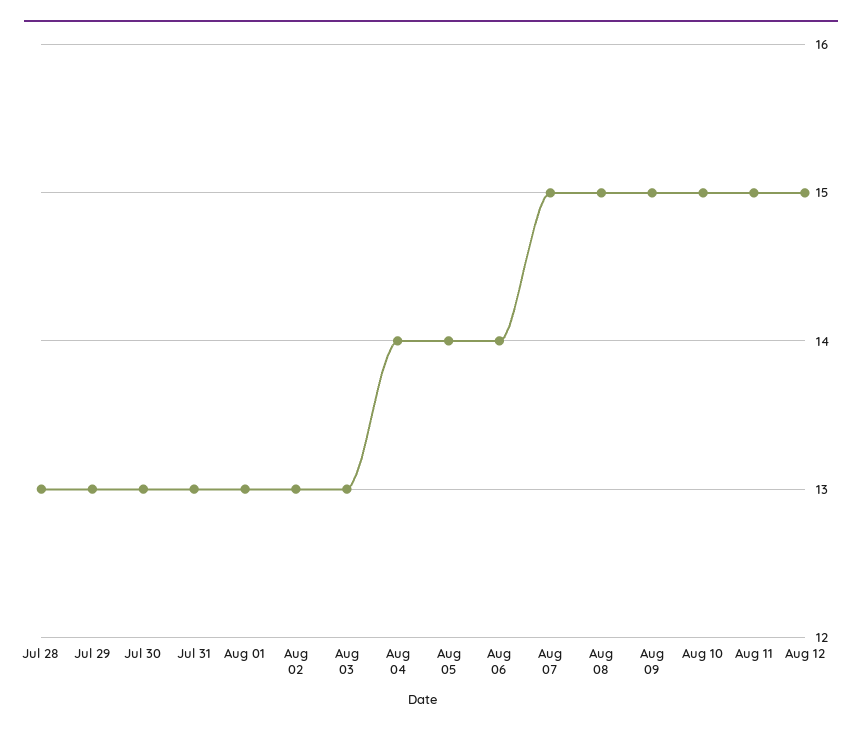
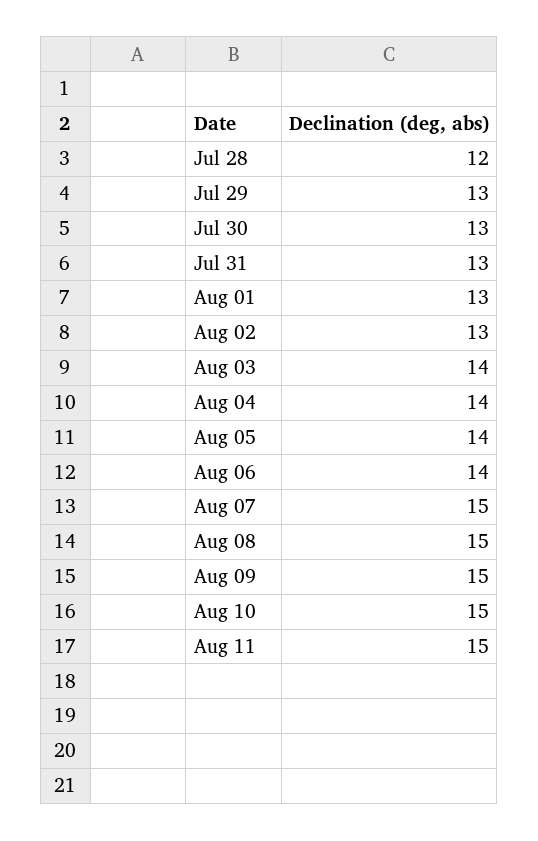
Jul 28: 13 -> 12
Aug 03: 13 -> 14
Aug 12: 15 -> none

